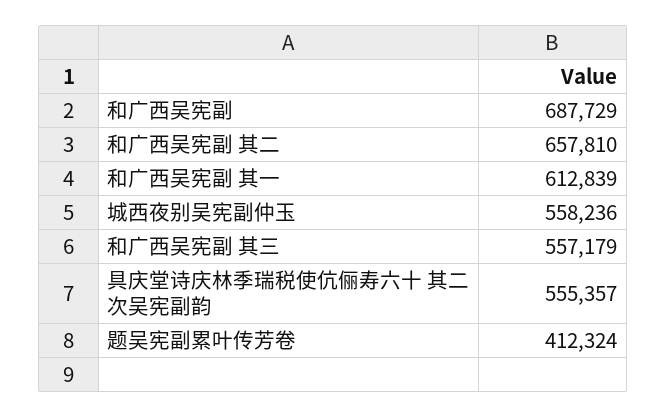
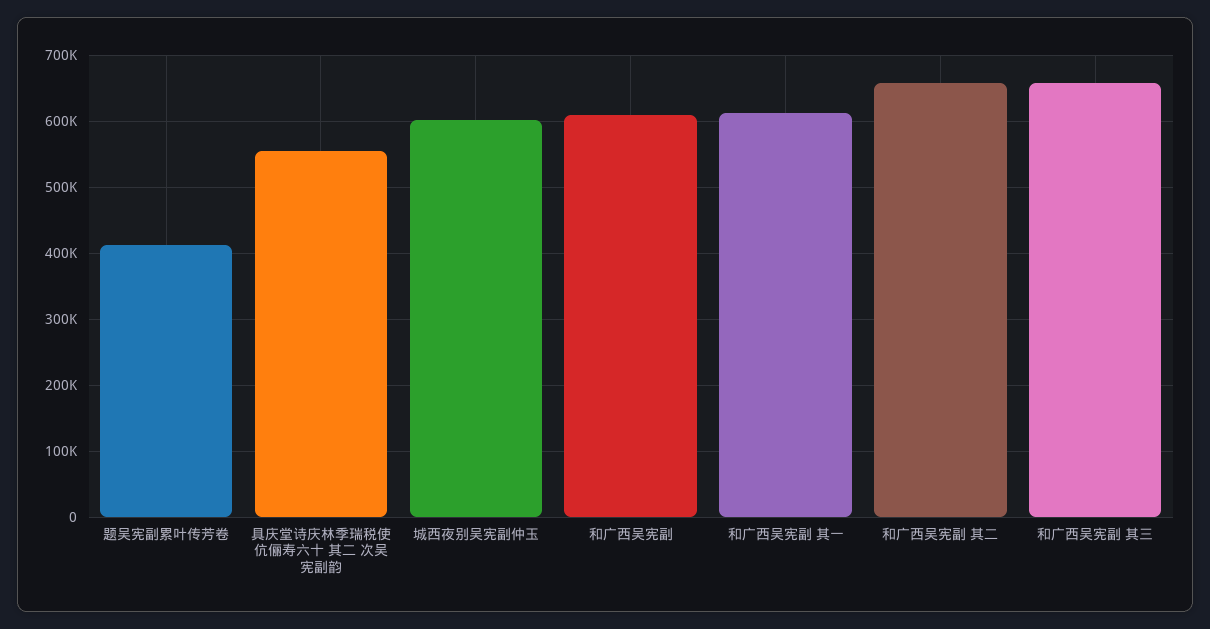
和广西吴宪副: 687729 -> 610000
城西夜别吴宪副仲玉: 558236 -> 600000
和广西吴宪副 其三: 557179 -> 660000

